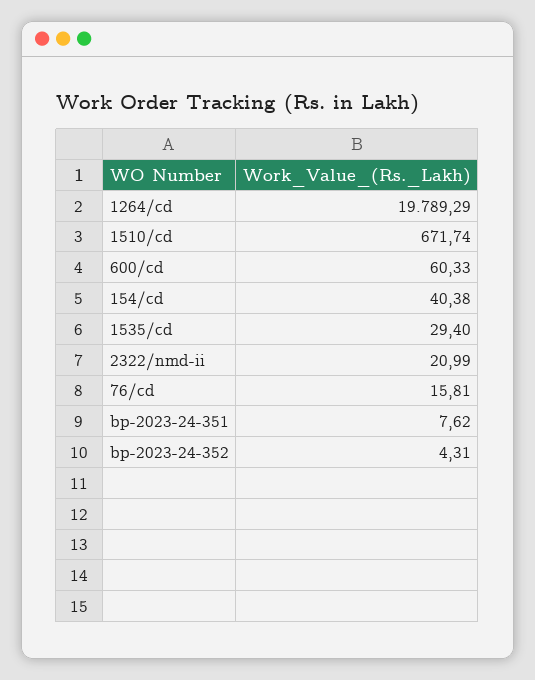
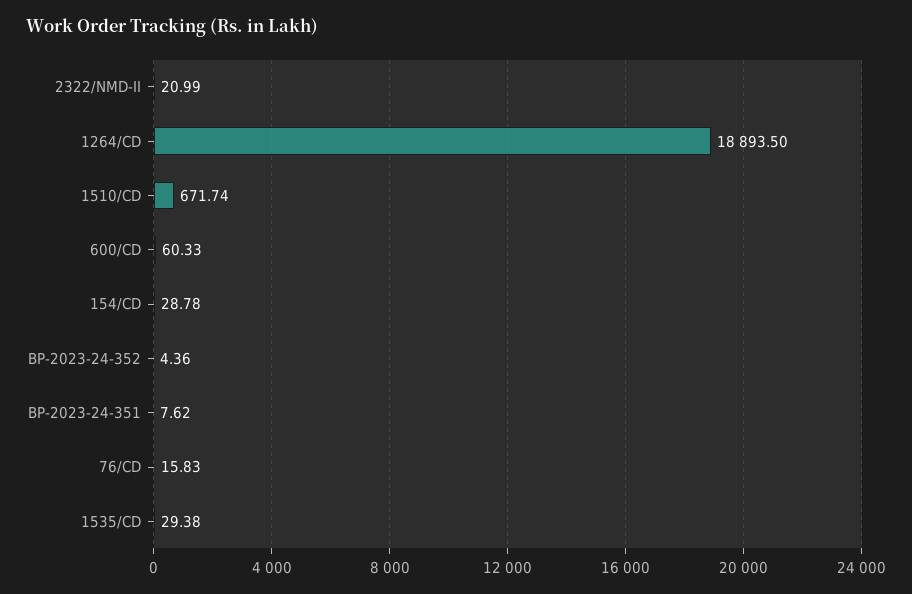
1264/cd: 19789.29 -> 18893.5
154/cd: 40.38 -> 28.78
1535/cd: 29.4 -> 29.38
76/cd: 15.81 -> 15.83
bp-2023-24-352: 4.31 -> 4.36

